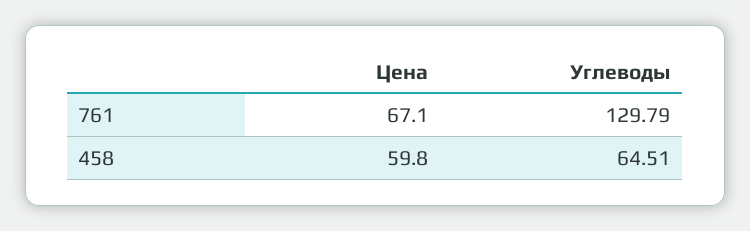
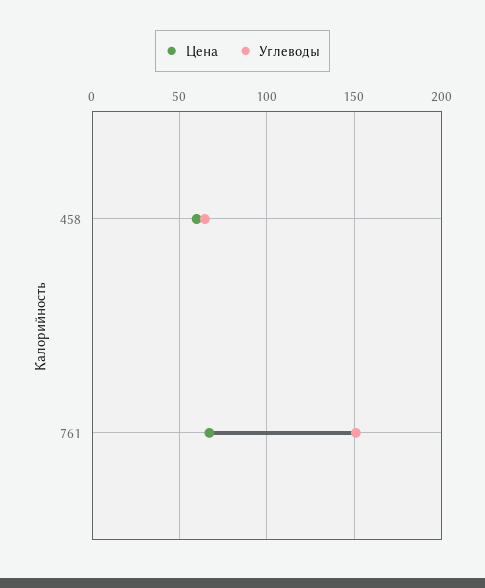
Углеводы, 761: 129.79 -> 150

